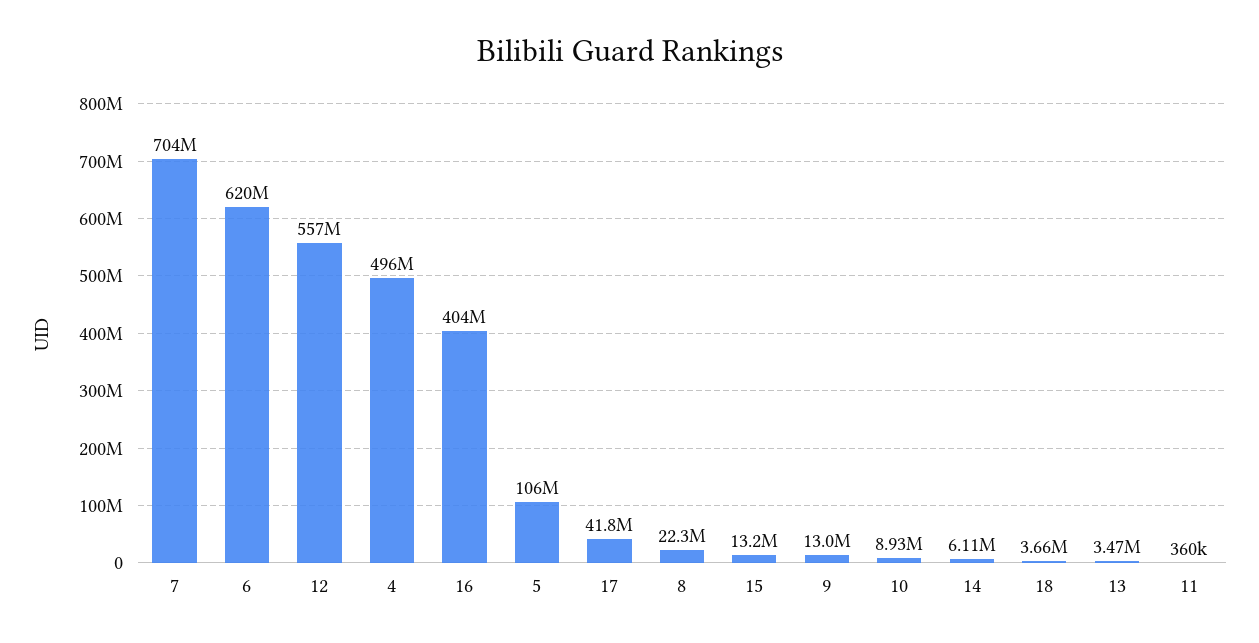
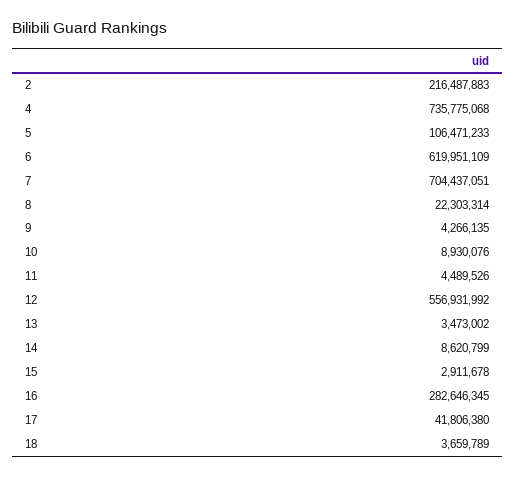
4: 496000000 -> 735775068
16: 404000000 -> 282646345
15: 13200000 -> 2911678
9: 13000000 -> 4266135
14: 6110000 -> 8620799
11: 360000 -> 4489526
2: none -> 216487883

